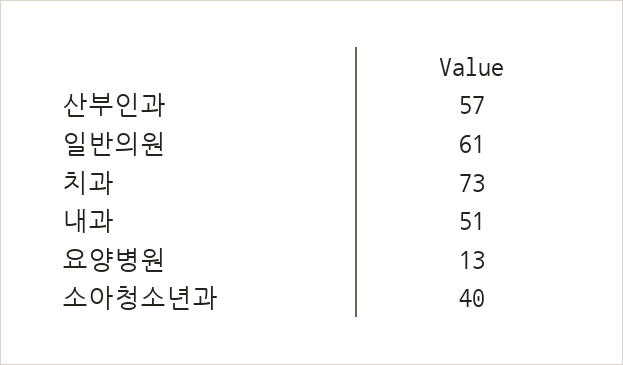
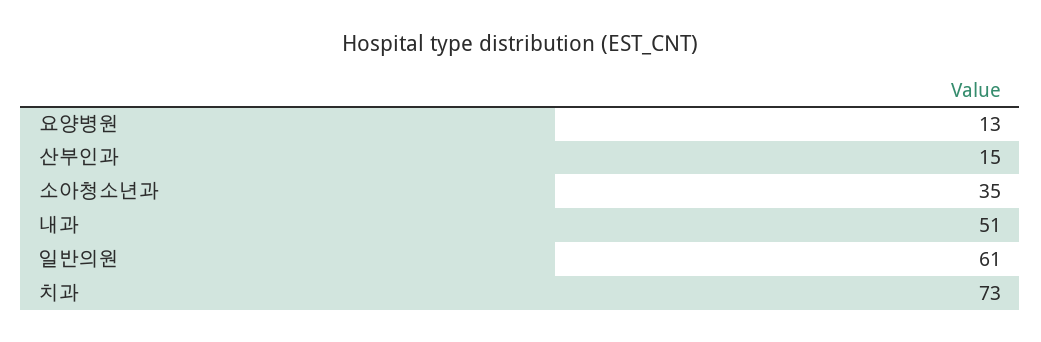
산부인과: 57 -> 15
소아청소년과: 40 -> 35

